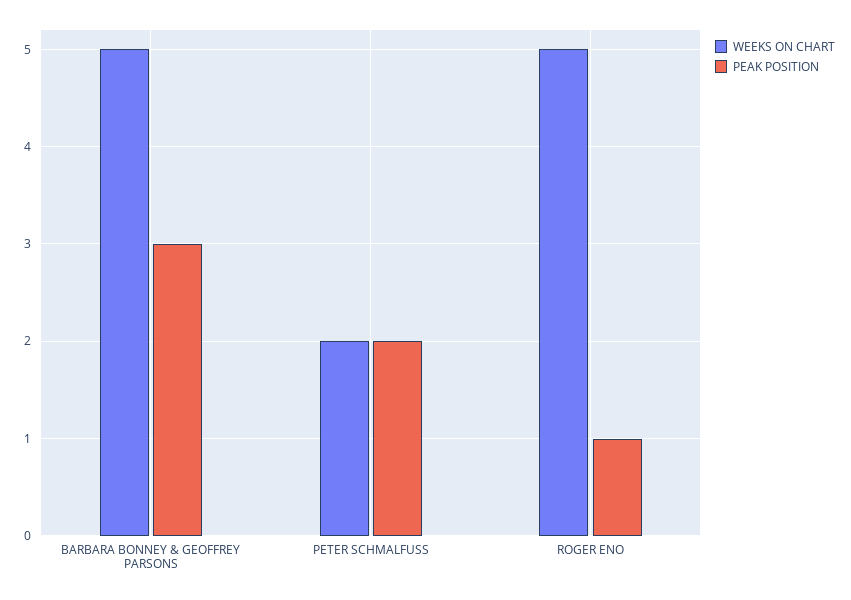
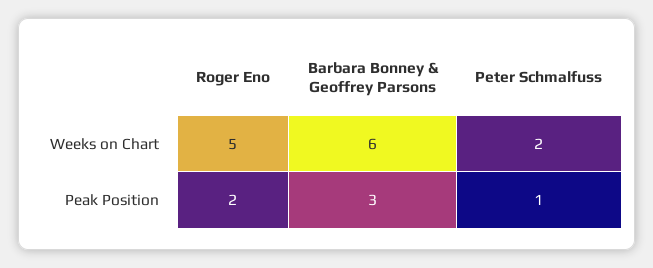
WEEKS ON CHART, BARBARA BONNEY & GEOFFREY PARSONS: 5 -> 6
PEAK POSITION, PETER SCHMALFUSS: 2 -> 1
PEAK POSITION, ROGER ENO: 1 -> 2

